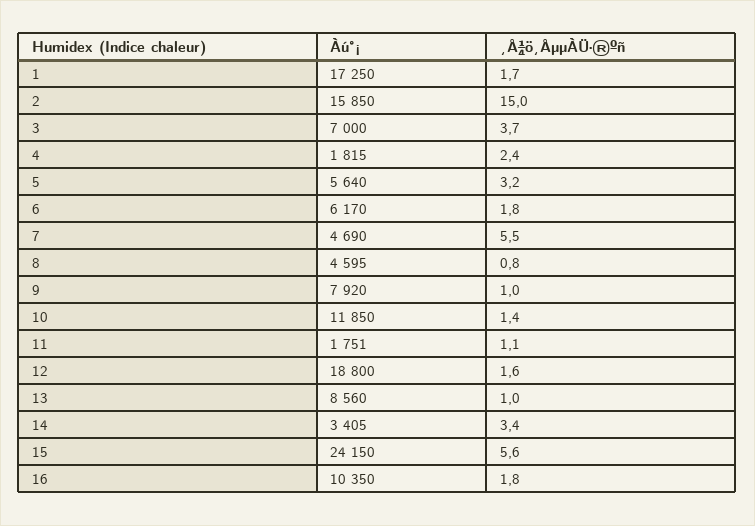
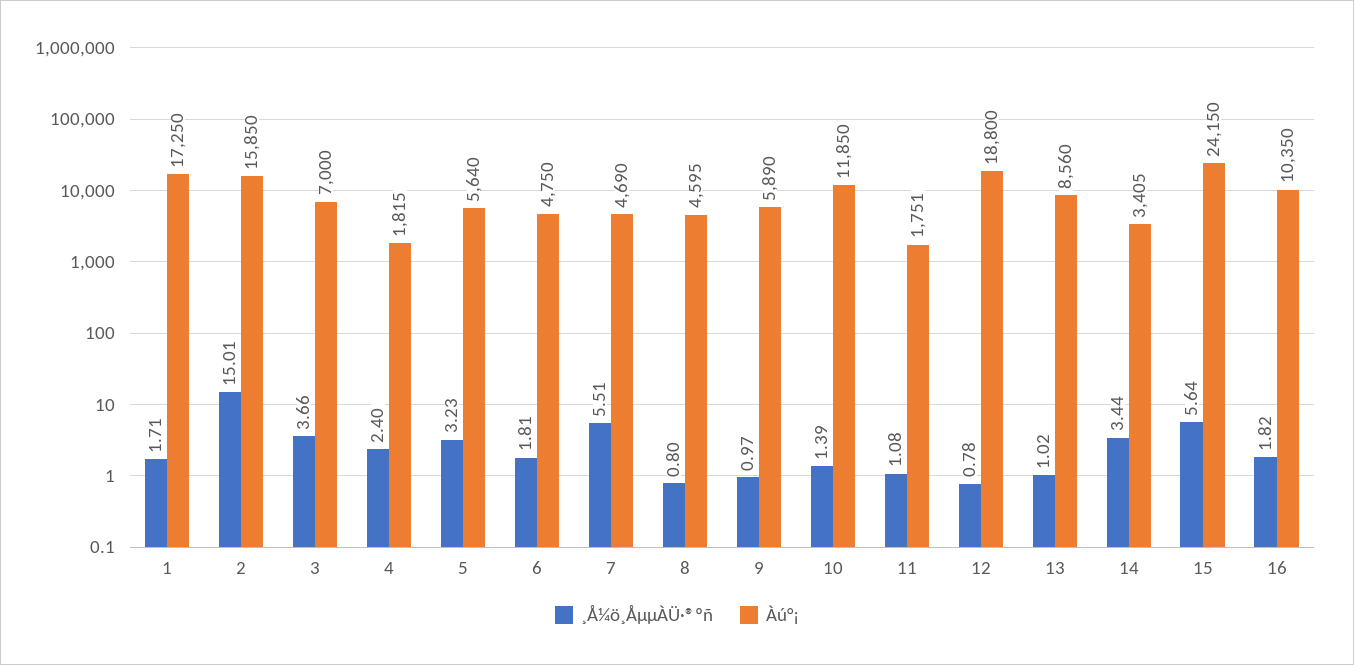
Àú°¡, 6: 6170 -> 4750
Àú°¡, 9: 7920 -> 5890
¸Å¼ö¸ÅµµÀÜ·®ºñ, 12: 1.6 -> 0.78

